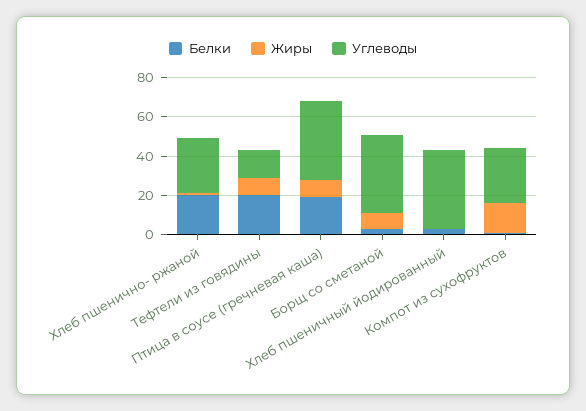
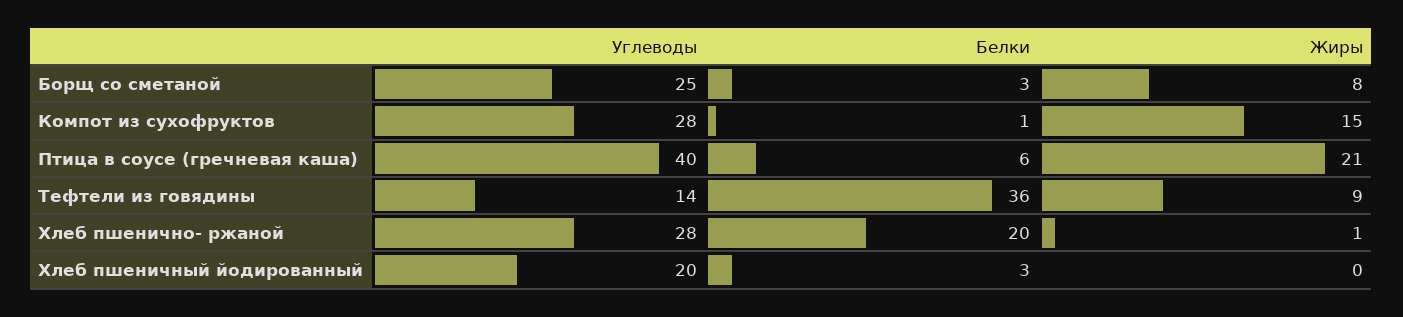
Белки, Тефтели из говядины: 20 -> 36
Белки, Птица в соусе (гречневая каша): 20 -> 6
Жиры, Птица в соусе (гречневая каша): 10 -> 21
Углеводы, Борщ со сметаной: 40 -> 25
Углеводы, Хлеб пшеничный йодированный: 40 -> 20

